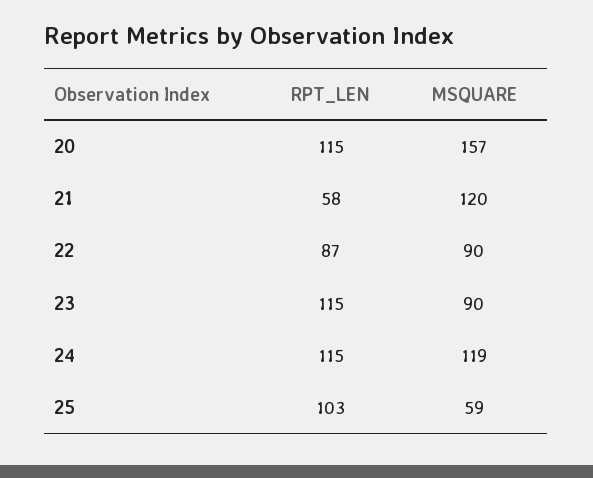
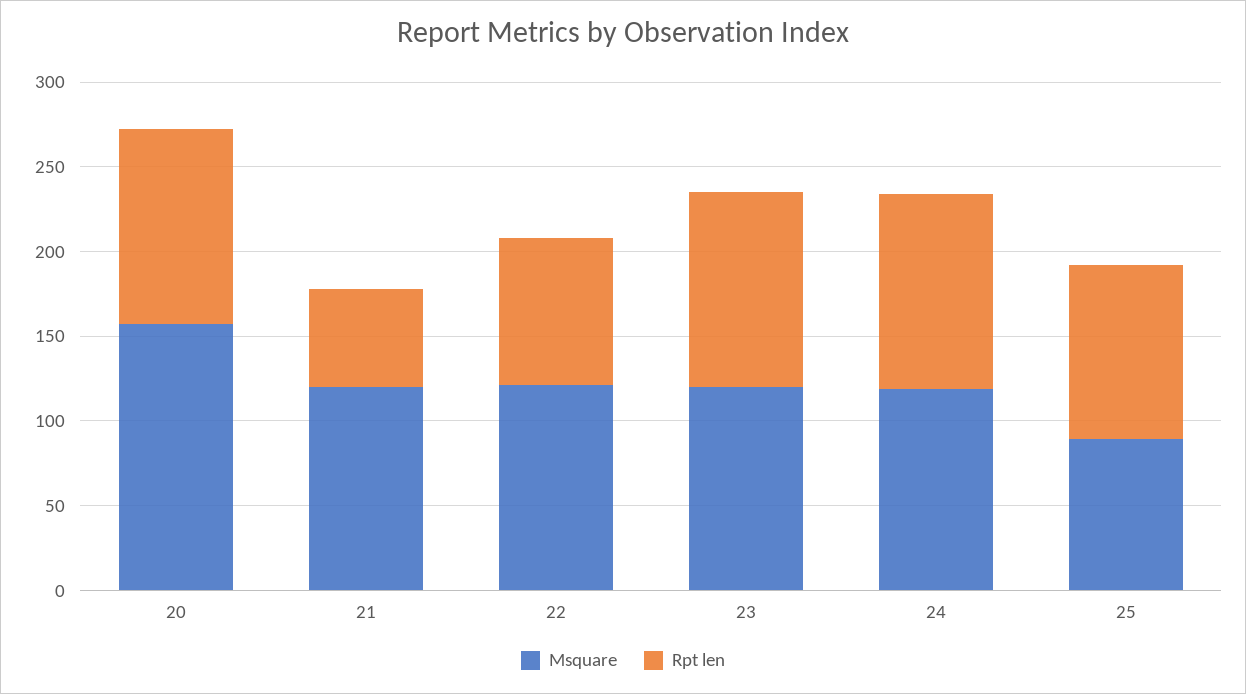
MSQUARE, 22: 90 -> 120
MSQUARE, 23: 90 -> 120
MSQUARE, 25: 59 -> 90

